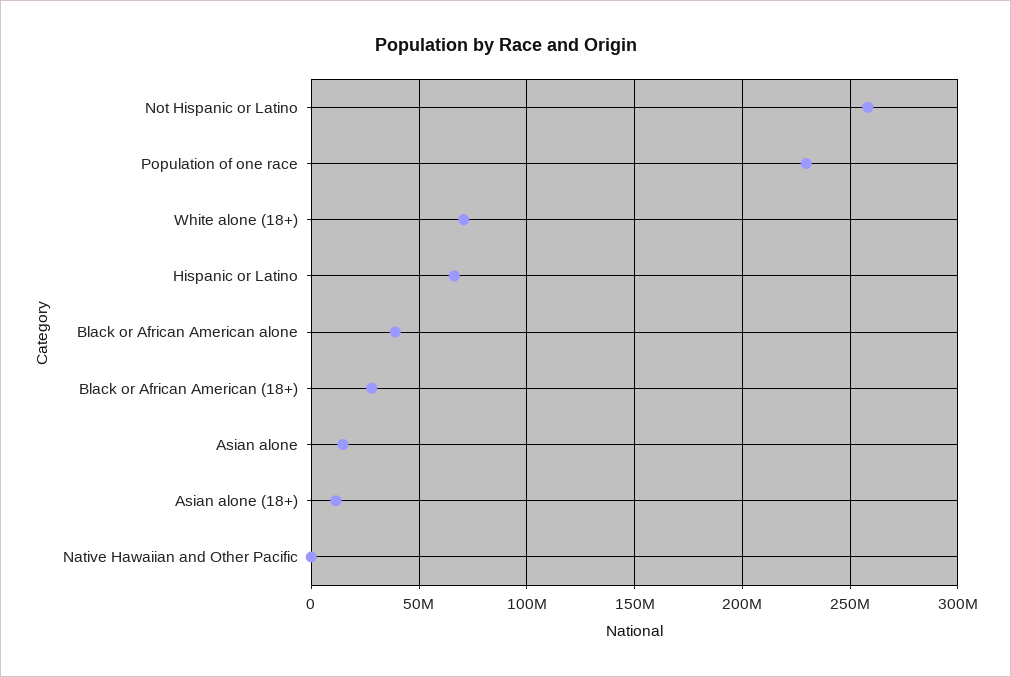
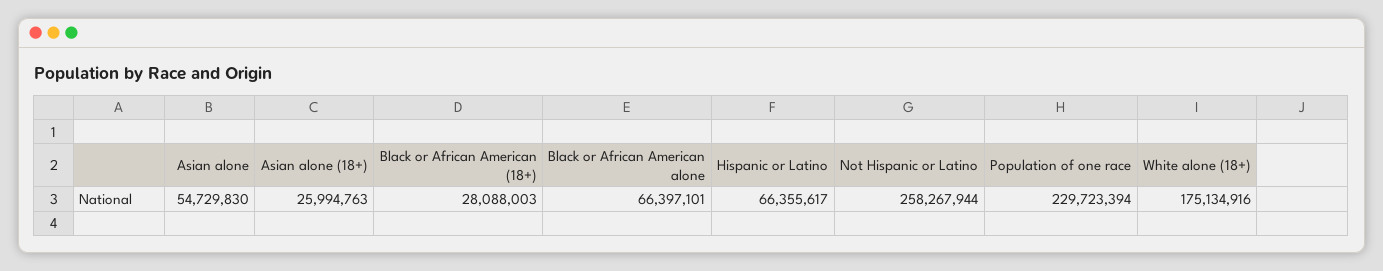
White alone (18+): 70000000 -> 175134916
Black or African American alone: 40000000 -> 66397101
Asian alone: 15000000 -> 54729830
Asian alone (18+): 10000000 -> 25994763
Native Hawaiian and Other Pacific: 0 -> none

